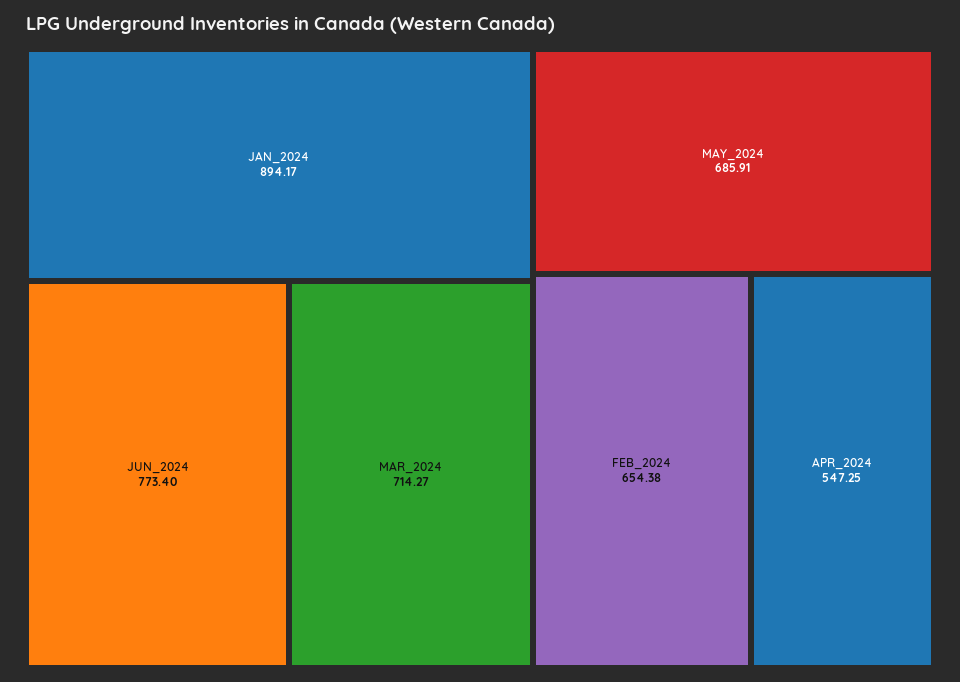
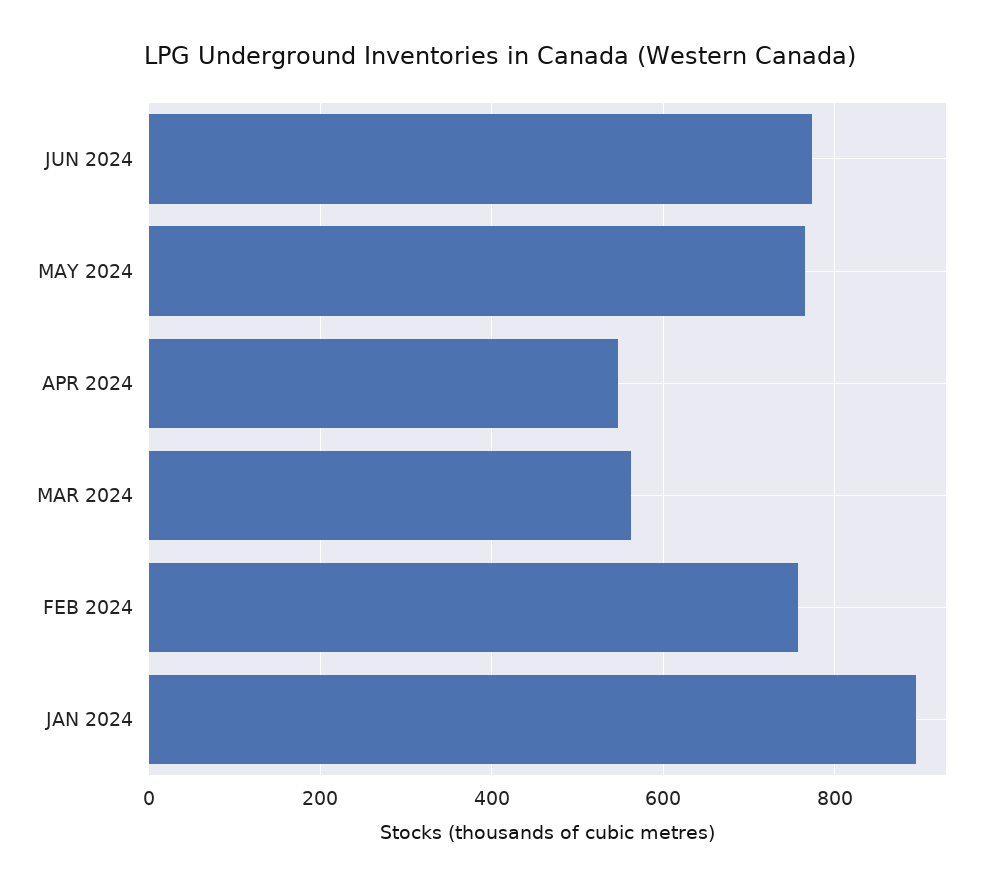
MAR_2024: 714.27 -> 560
MAY_2024: 685.91 -> 760
FEB_2024: 654.38 -> 760

